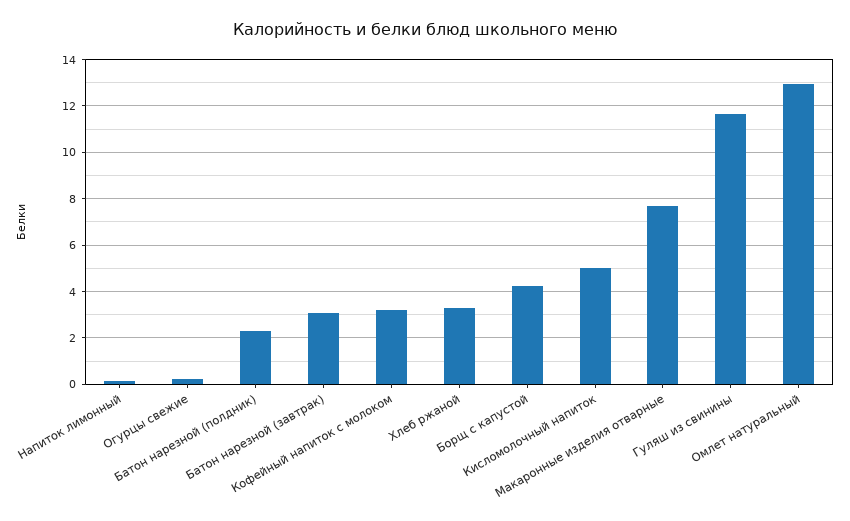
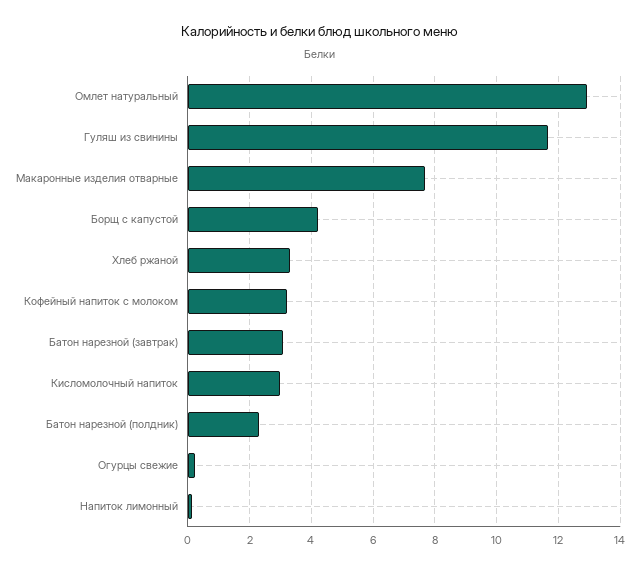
Кисломолочный напиток: 5 -> 3

